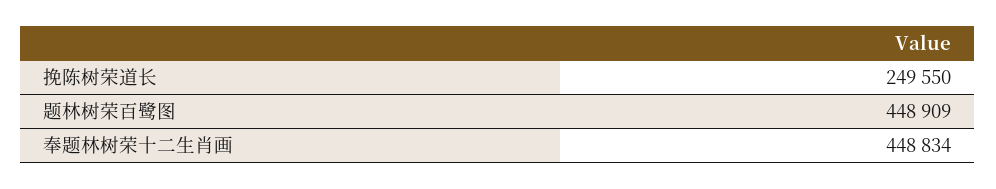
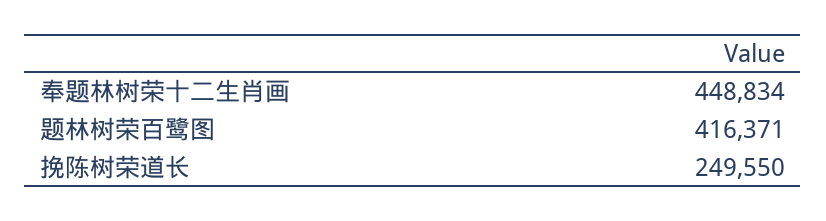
题林树荣百鹭图: 448909 -> 416371

